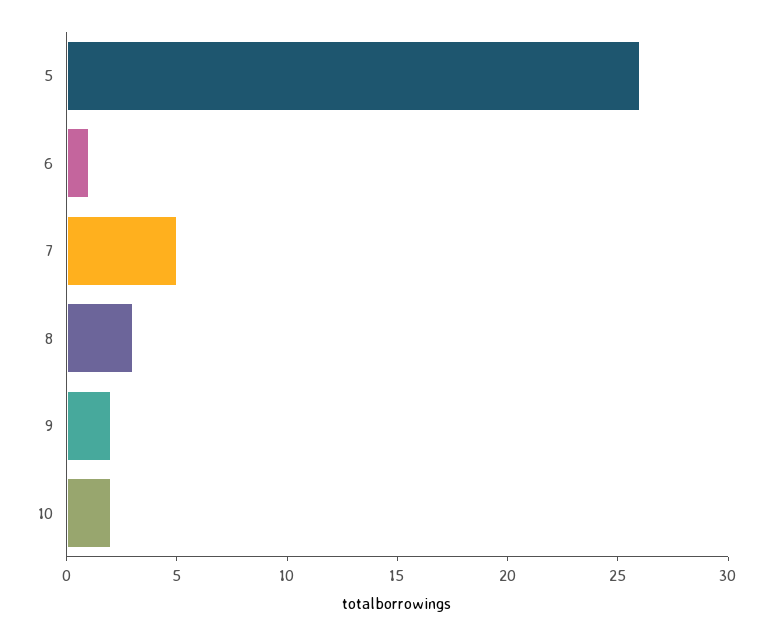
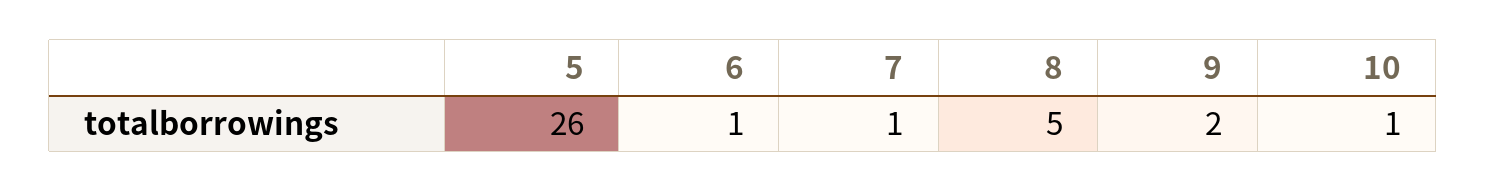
7: 5 -> 1
8: 3 -> 5
10: 2 -> 1

